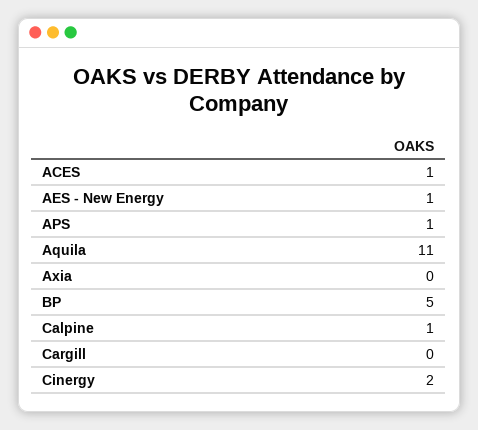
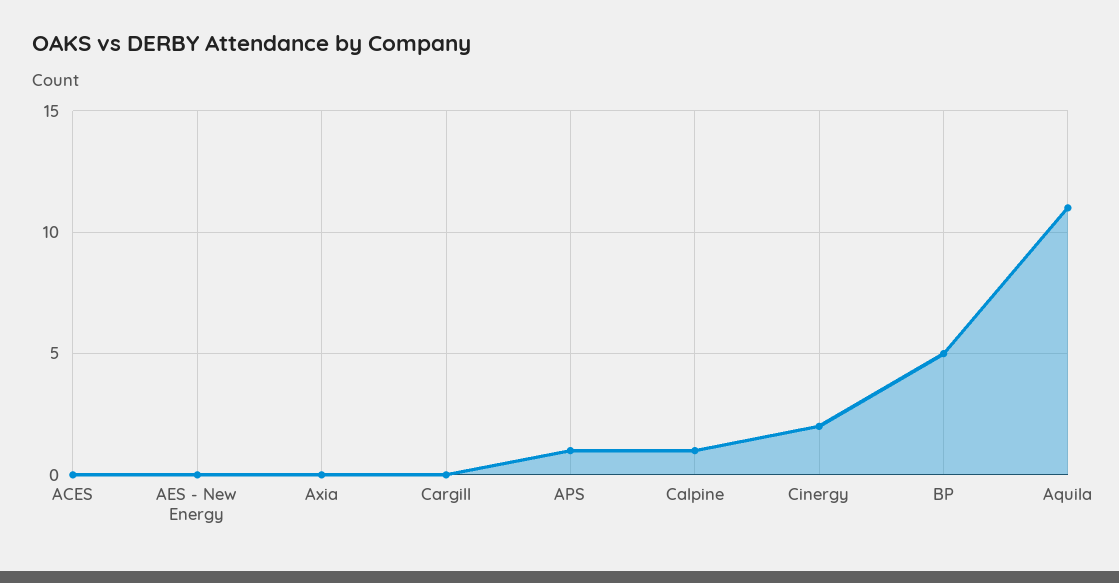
ACES: 1 -> 0
AES - New Energy: 1 -> 0

